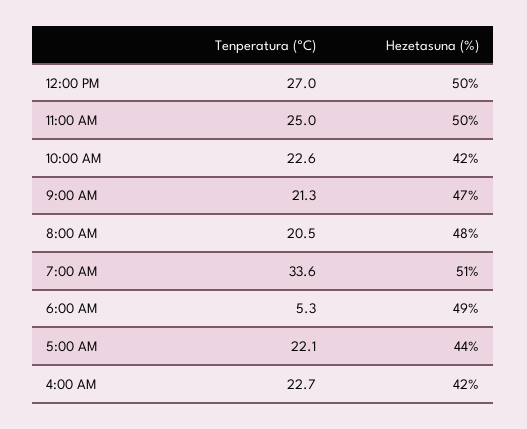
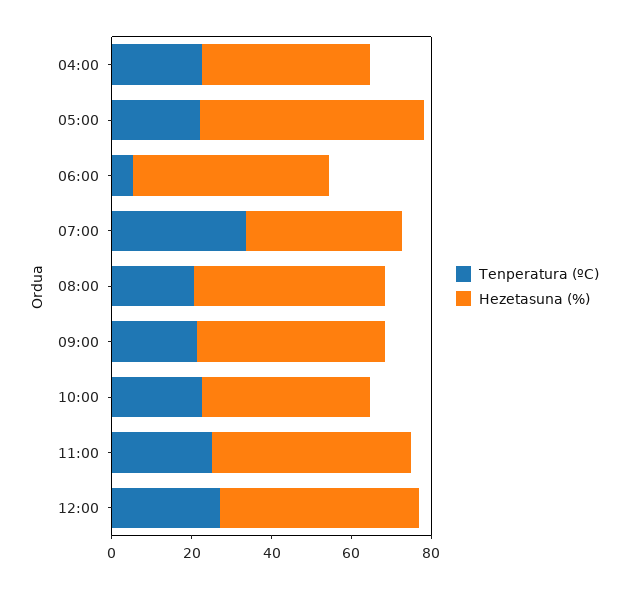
Hezetasuna (%), 7:00 AM: 51 -> 40
Hezetasuna (%), 5:00 AM: 44 -> 55

